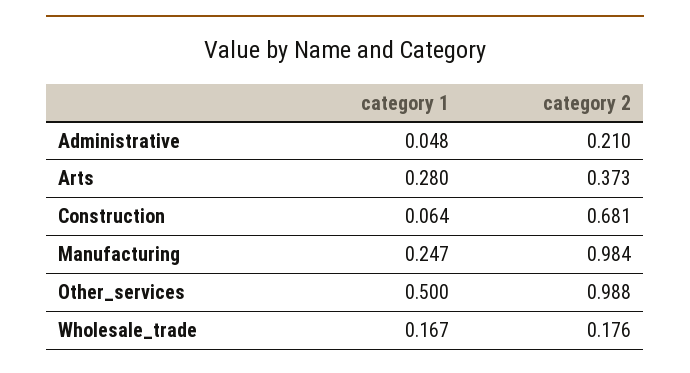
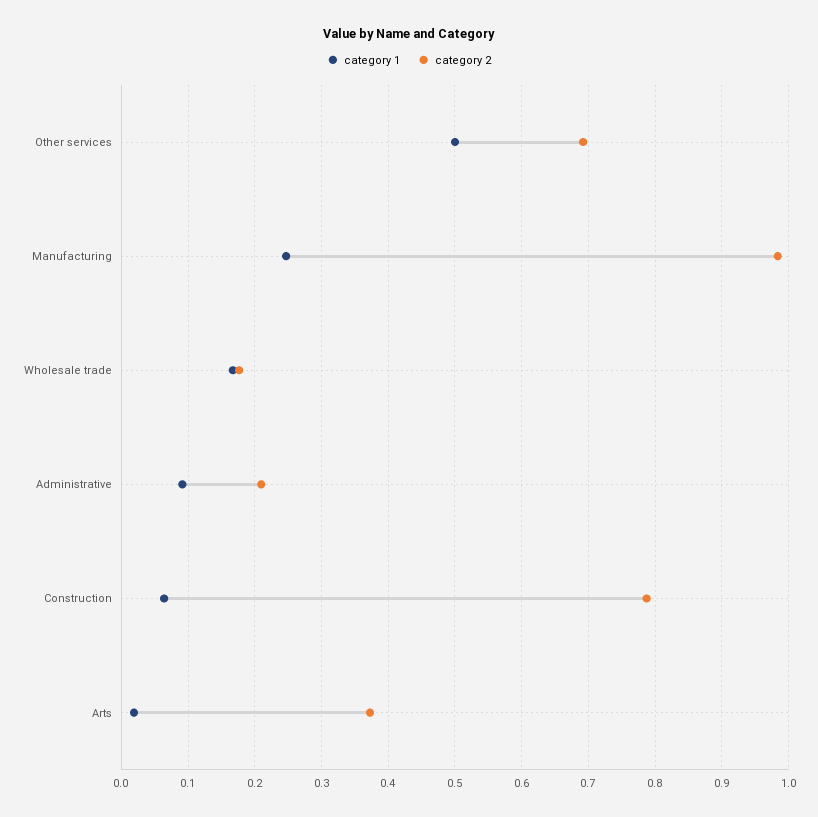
category 1, Administrative: 0.048 -> 0.09
category 1, Arts: 0.28 -> 0.02
category 2, Construction: 0.681 -> 0.79
category 2, Other_services: 0.988 -> 0.69

